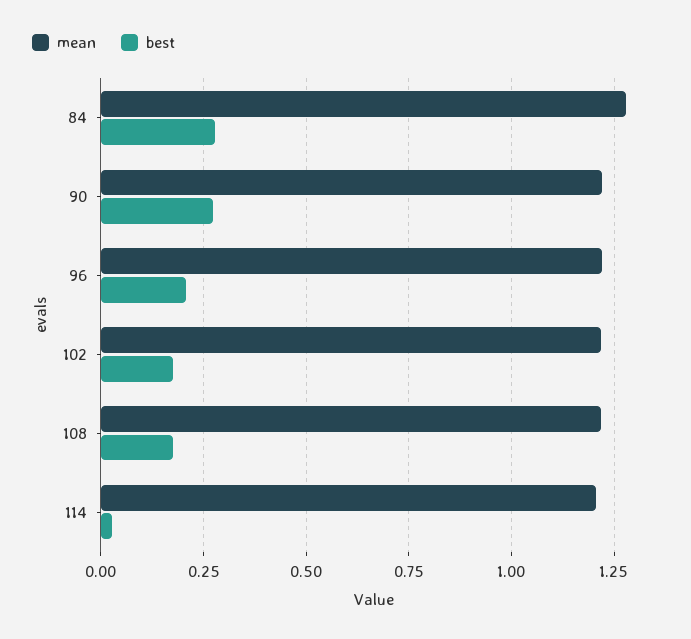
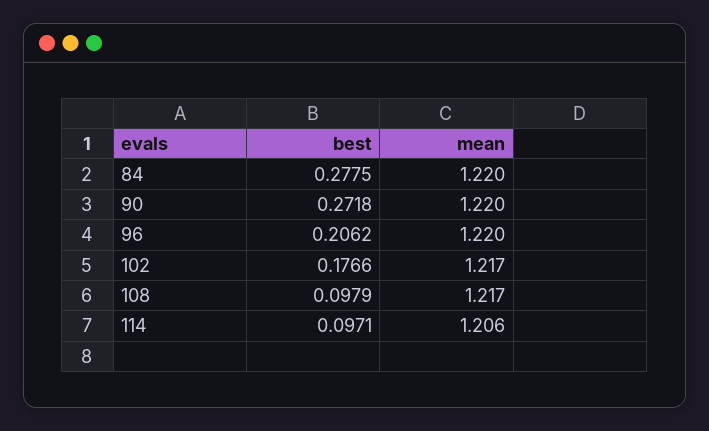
mean, 84: 1.275 -> 1.22
best, 108: 0.175 -> 0.0979
best, 114: 0.025 -> 0.0971

